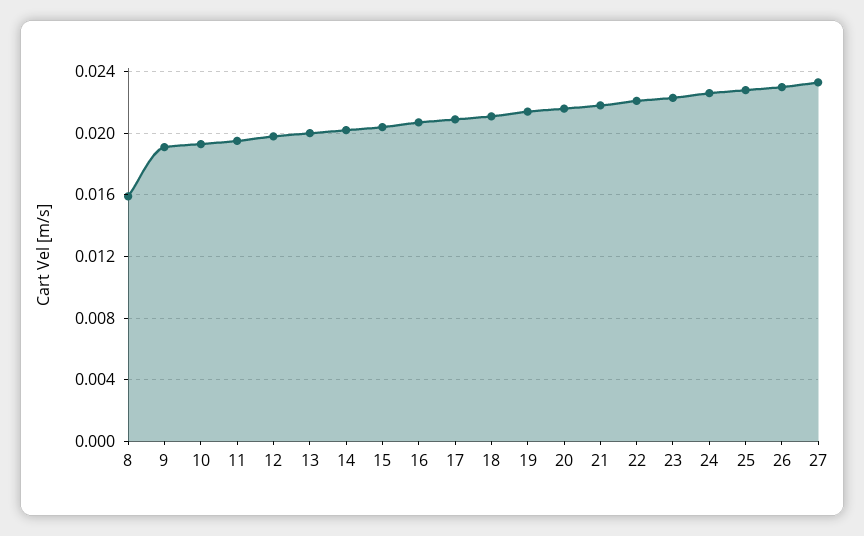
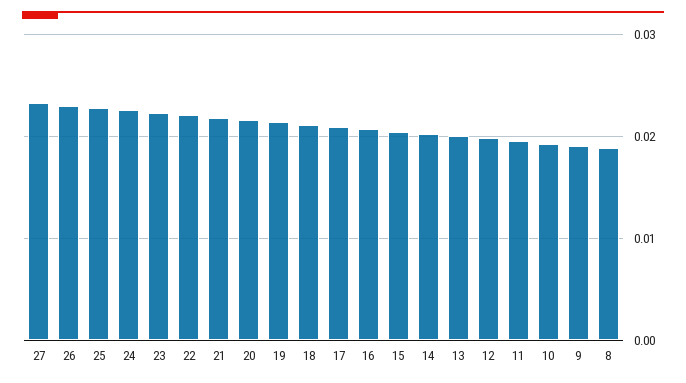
8: 0.016 -> 0.019

